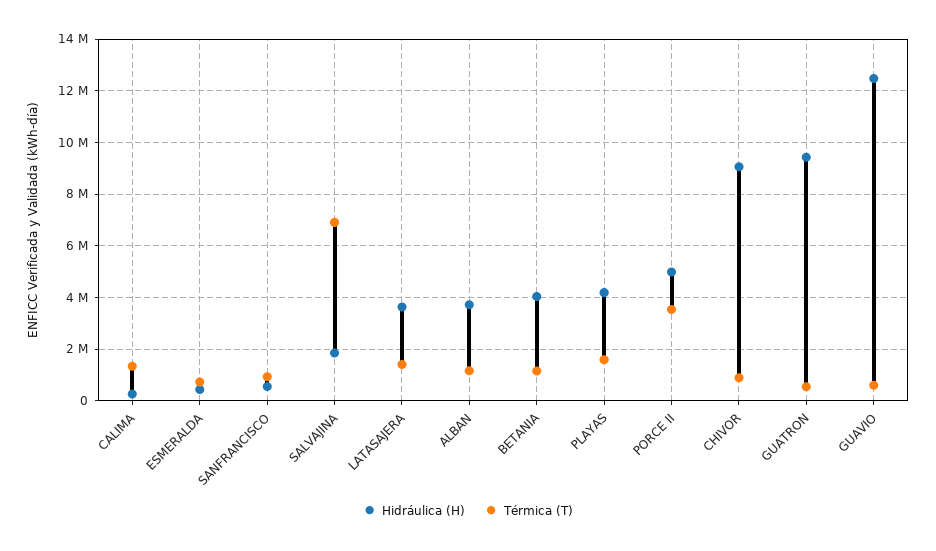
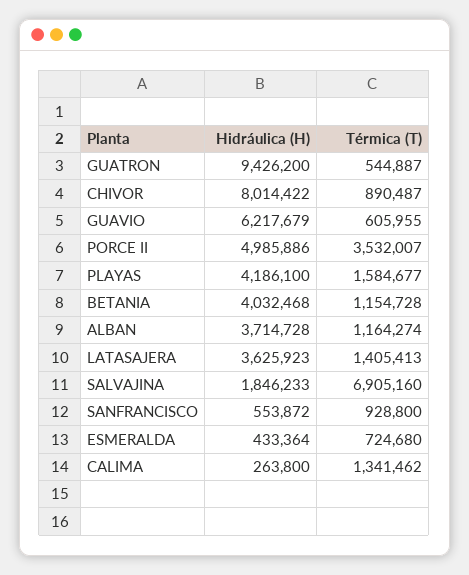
Hidráulica (H), CHIVOR: 9000000 -> 8014422
Hidráulica (H), GUAVIO: 12500000 -> 6217679

